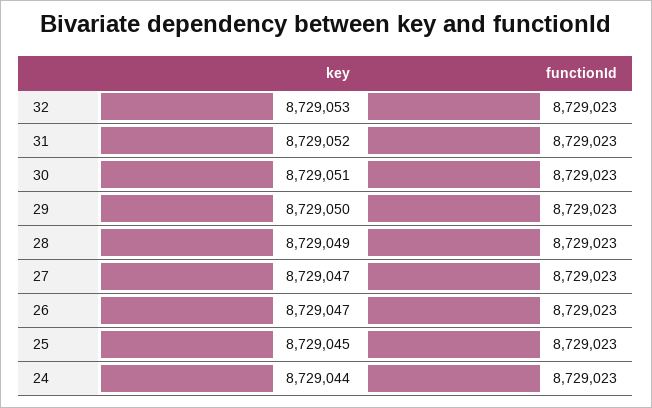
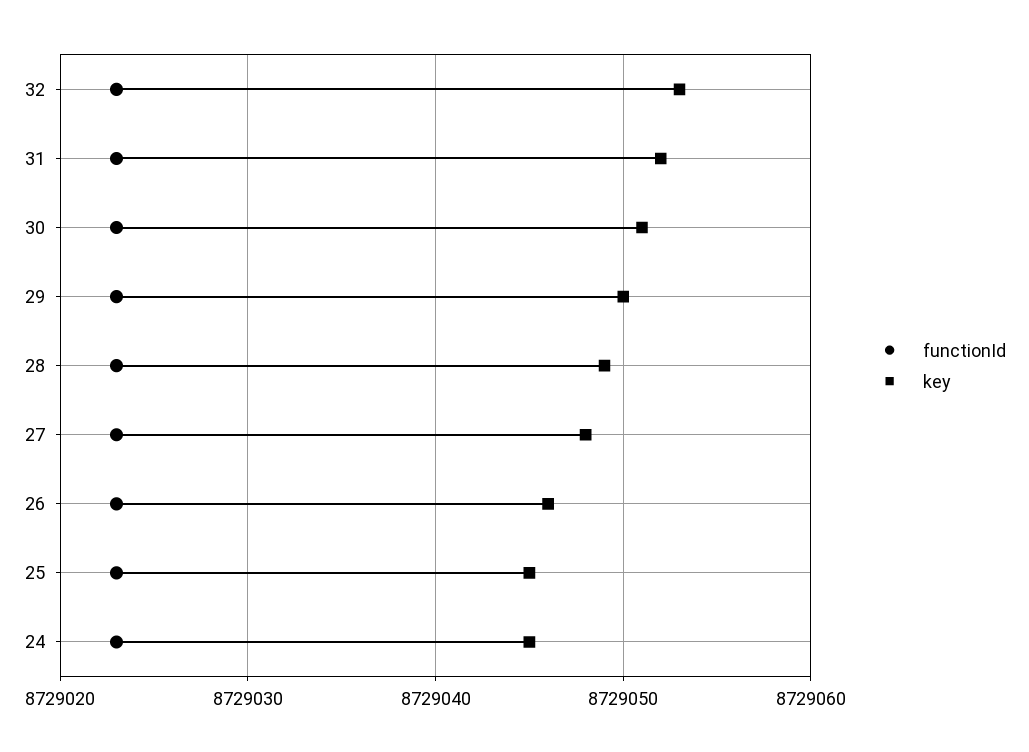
key, 27: 8729047 -> 8729048
key, 26: 8729047 -> 8729046
key, 24: 8729044 -> 8729045

